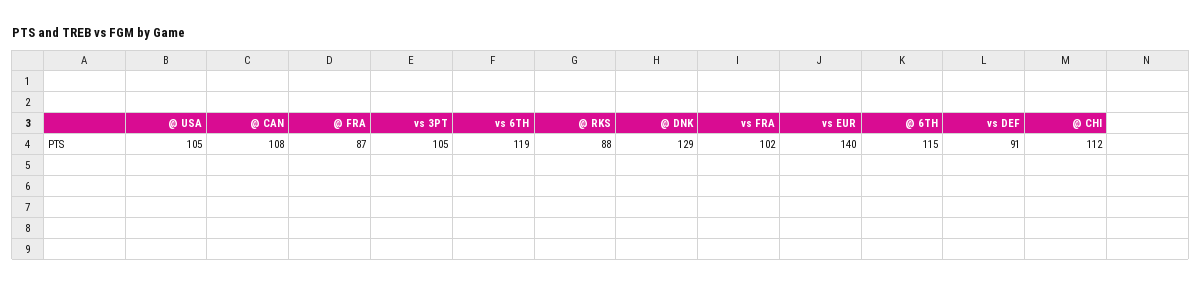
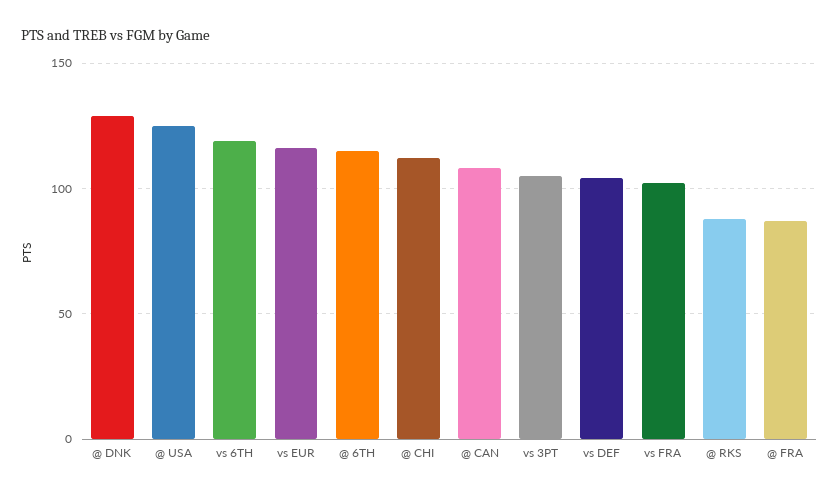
@ USA: 105 -> 125
vs EUR: 140 -> 115
vs DEF: 91 -> 105

